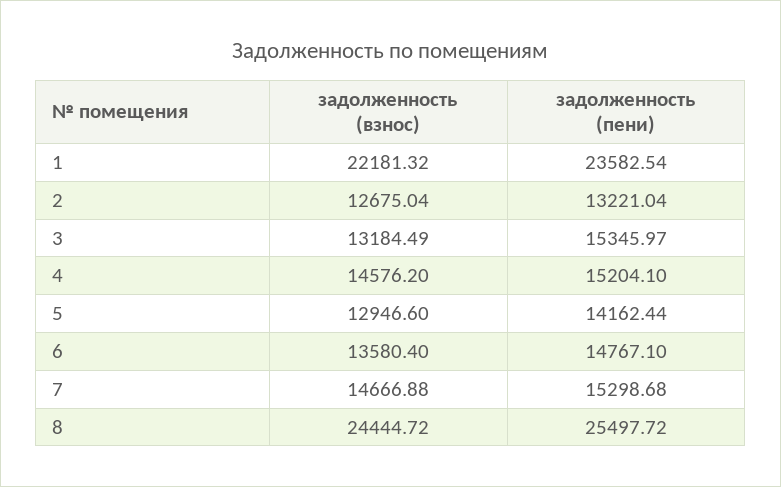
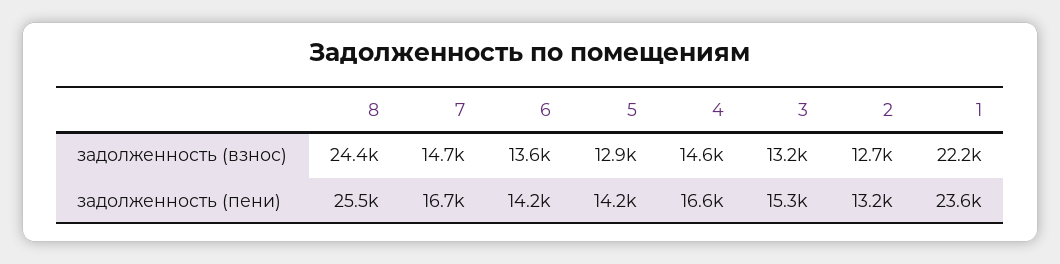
задолженность (пени), 4: 15204.1 -> 16600
задолженность (пени), 6: 14767.1 -> 14200
задолженность (пени), 7: 15298.68 -> 16700

